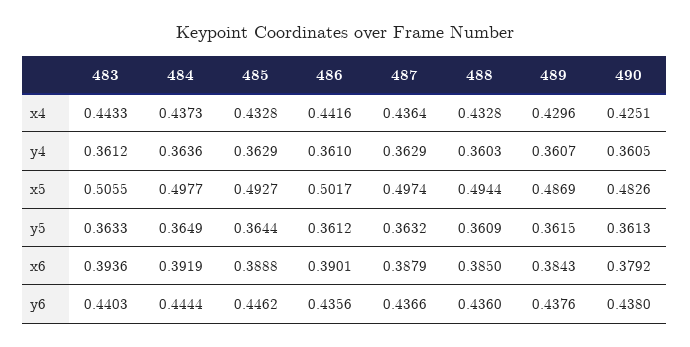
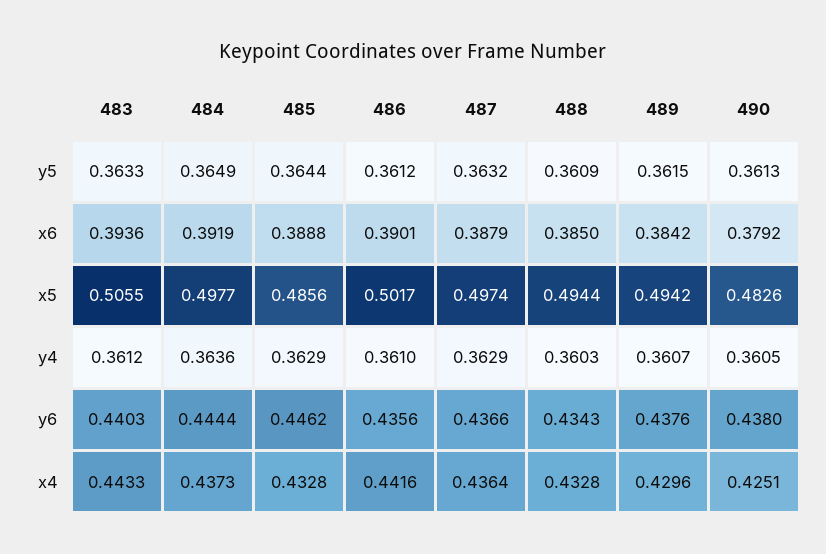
485, x5: 0.4927 -> 0.4856
489, x5: 0.4869 -> 0.4942
489, x6: 0.3843 -> 0.3842
488, y6: 0.436 -> 0.4343

